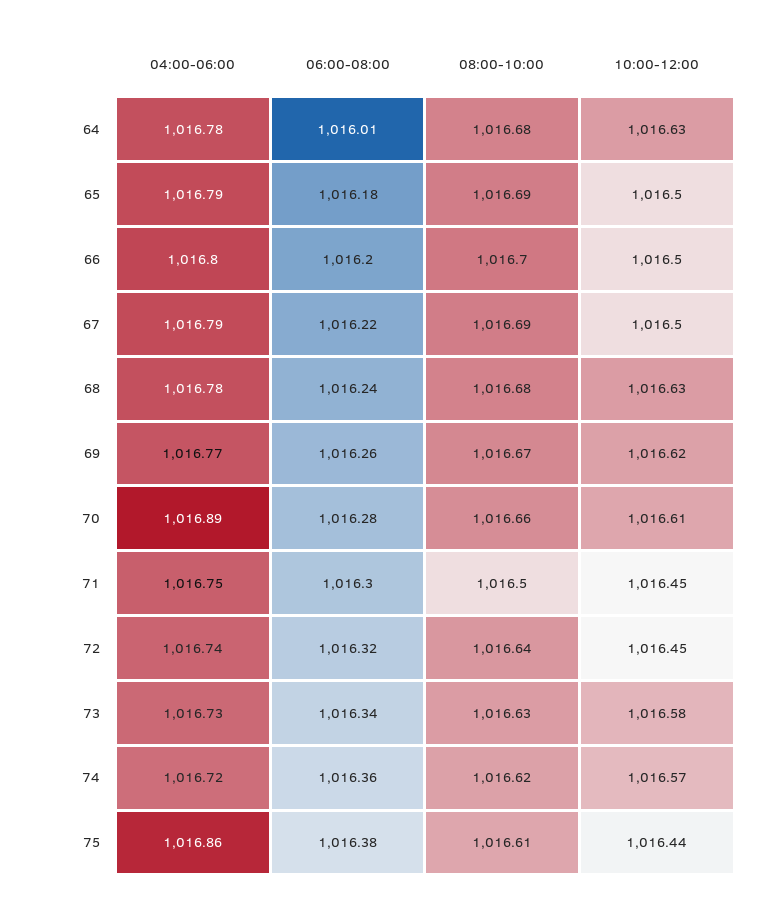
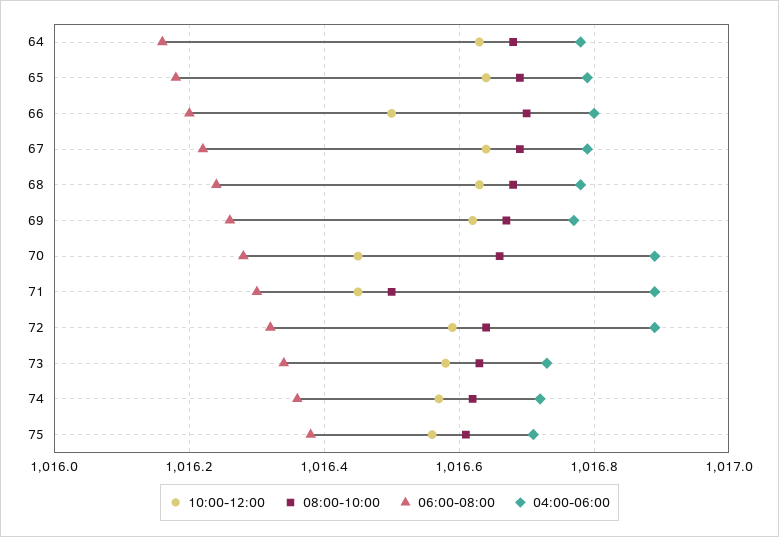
06:00-08:00, 64: 1016.01 -> 1016.15
10:00-12:00, 65: 1016.5 -> 1016.65
10:00-12:00, 67: 1016.5 -> 1016.65
10:00-12:00, 70: 1016.61 -> 1016.45
04:00-06:00, 71: 1016.75 -> 1016.9
04:00-06:00, 72: 1016.74 -> 1016.9
10:00-12:00, 72: 1016.45 -> 1016.6
04:00-06:00, 75: 1016.86 -> 1016.7
10:00-12:00, 75: 1016.44 -> 1016.55

